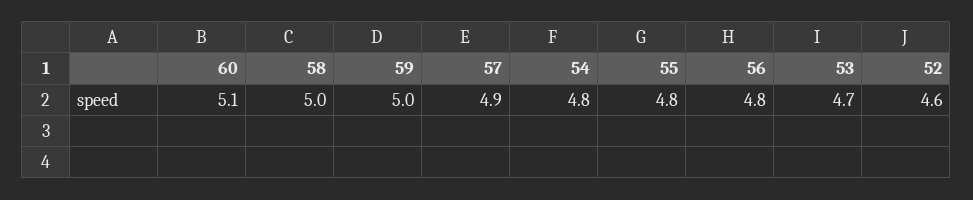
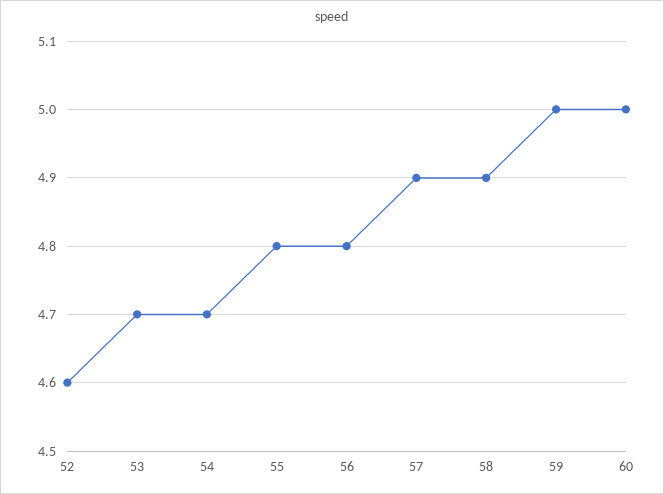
60: 5.1 -> 5
58: 5 -> 4.9
54: 4.8 -> 4.7

